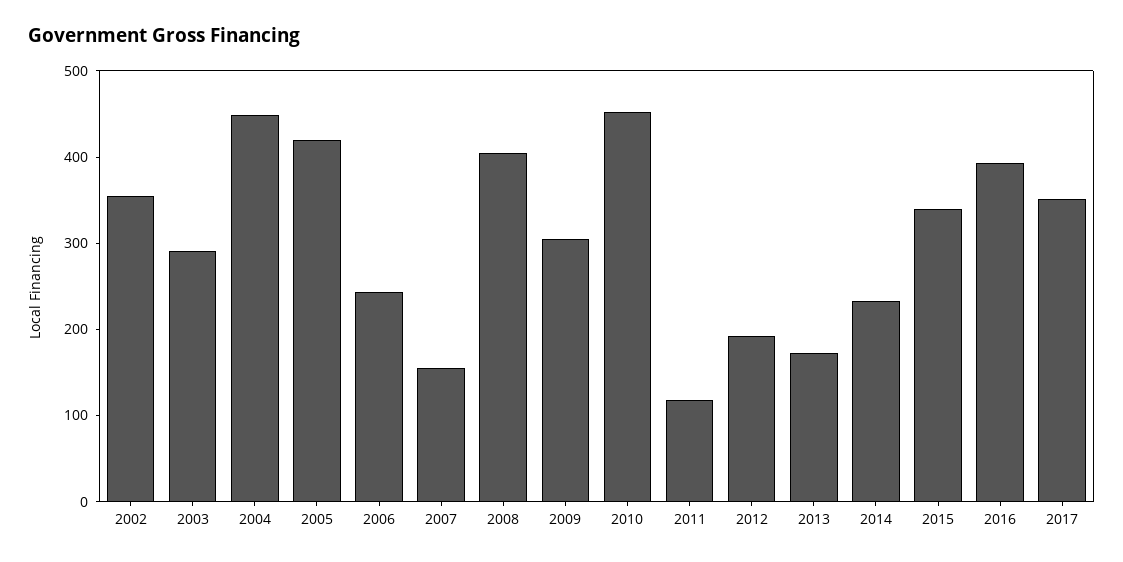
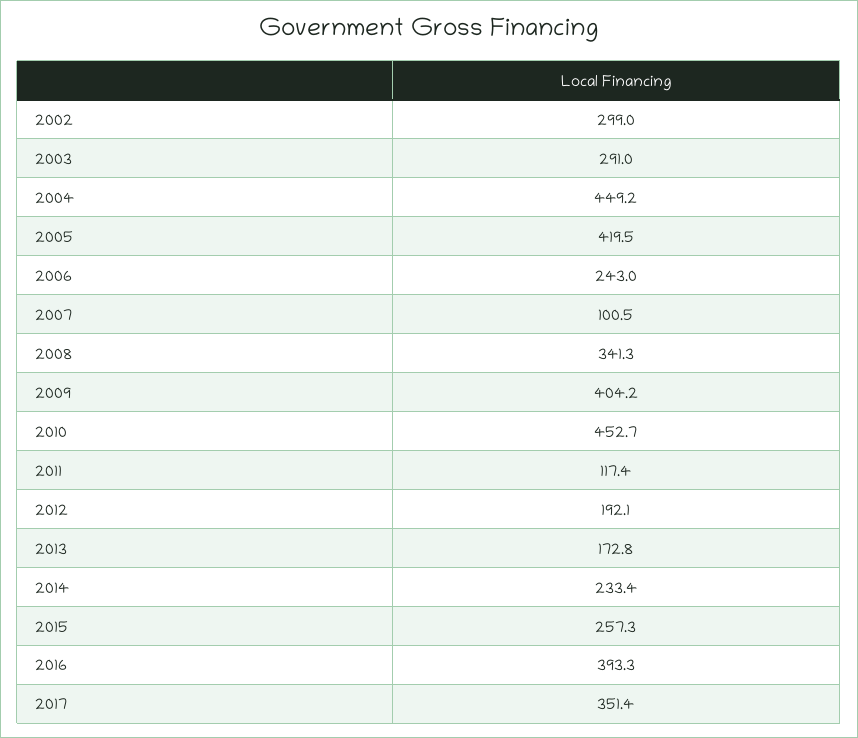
2002: 360 -> 299
2007: 160 -> 100.5
2008: 400 -> 341.3
2009: 300 -> 404.2
2015: 340 -> 257.3

